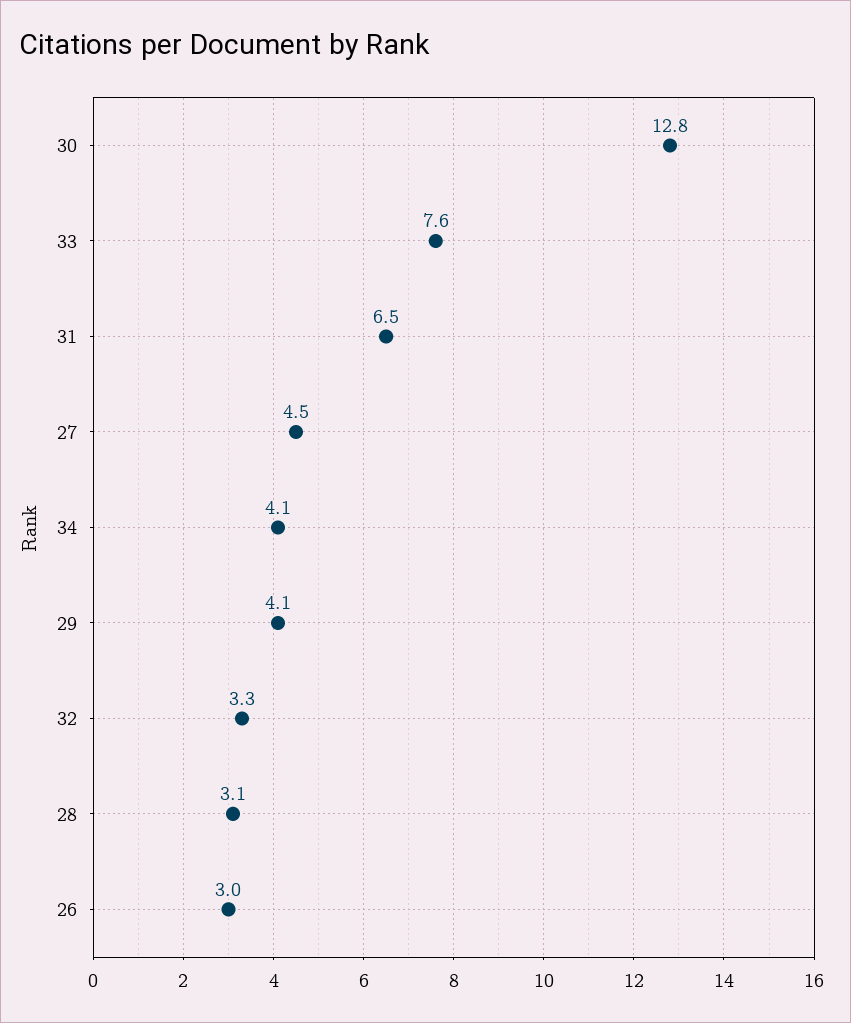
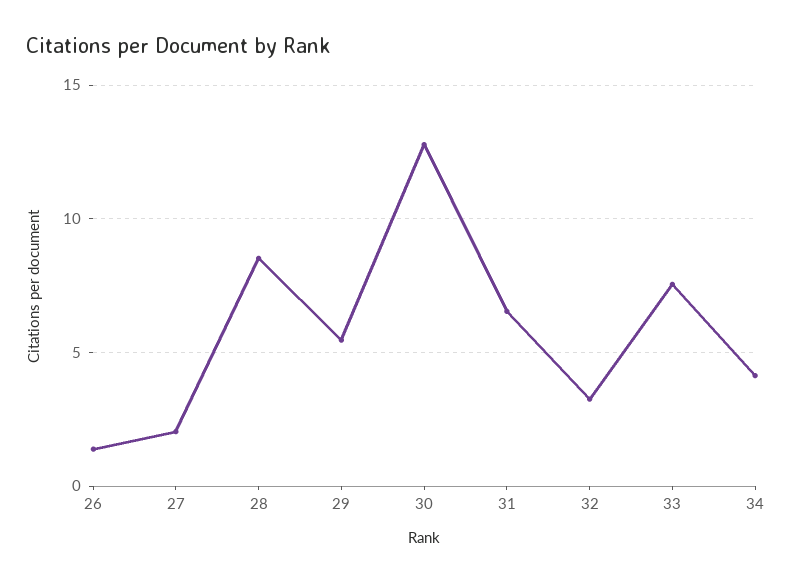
27: 4.5 -> 2
29: 4.1 -> 5.5
28: 3.1 -> 8.5
26: 3 -> 1.5

